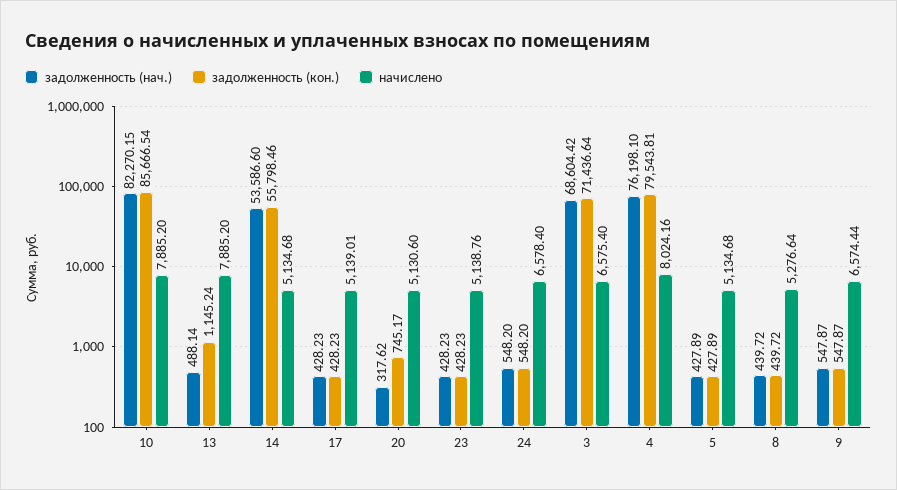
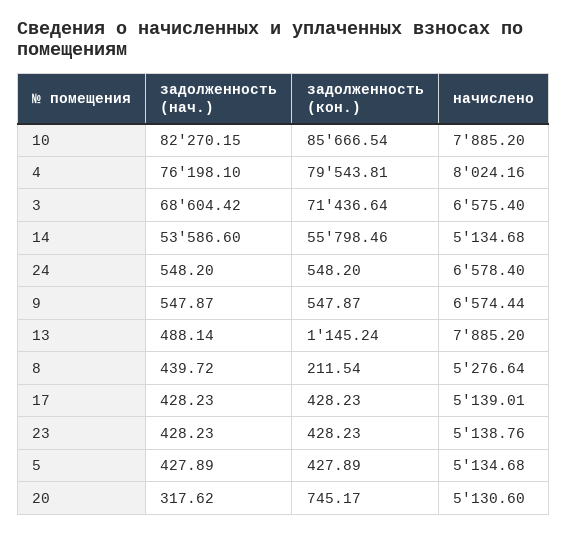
задолженность (кон.), 8: 439.72 -> 211.54

